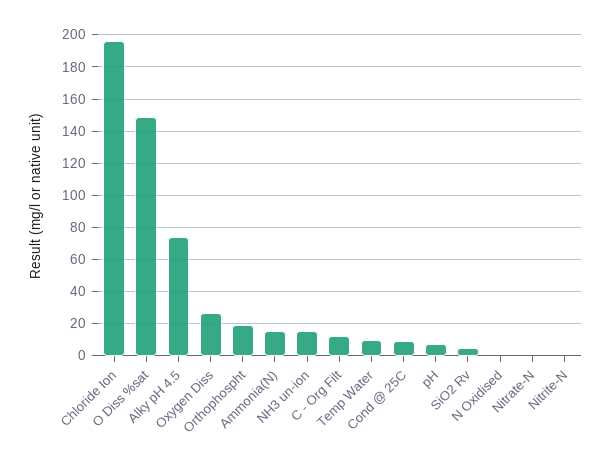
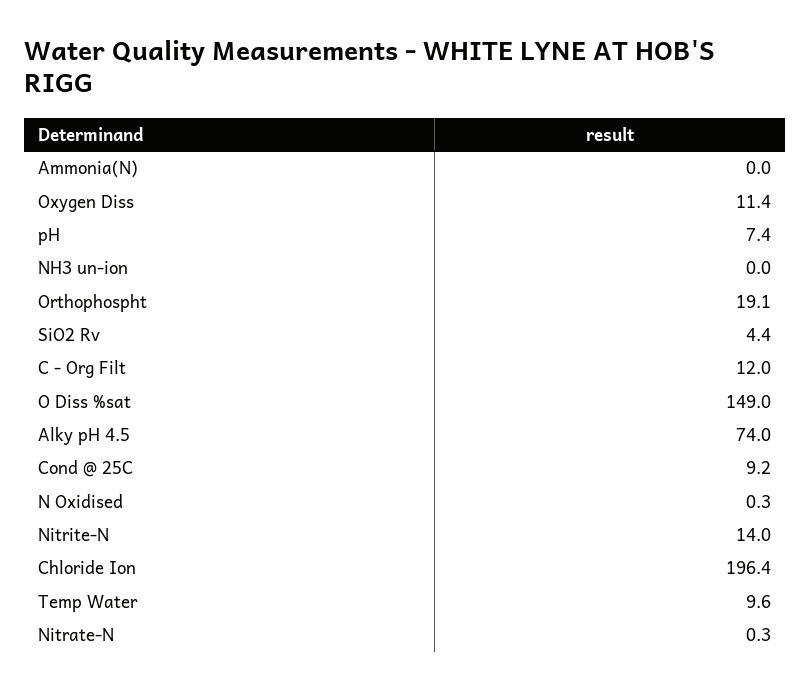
Oxygen Diss: 25 -> 11.4
Ammonia(N): 15 -> 0
NH3 un-ion: 15 -> 0
Nitrite-N: 0 -> 14

